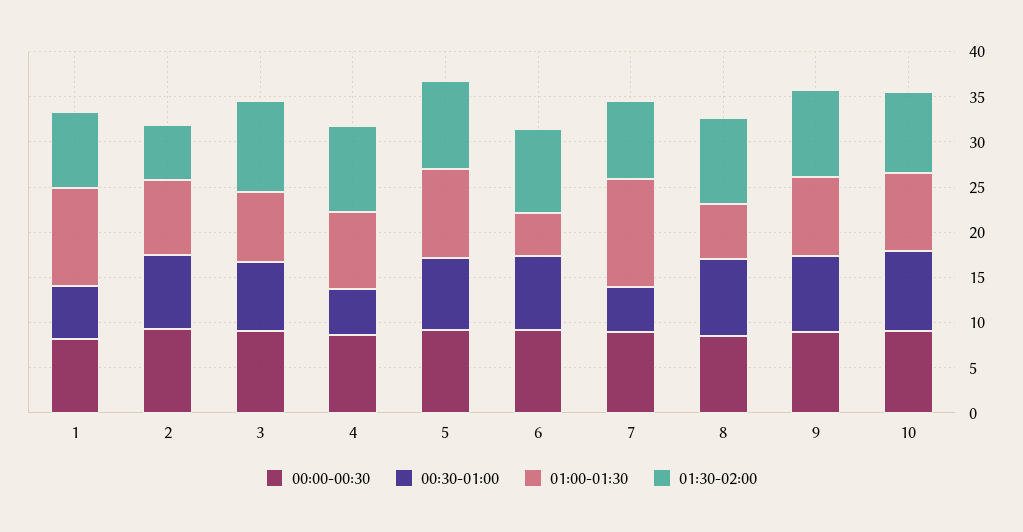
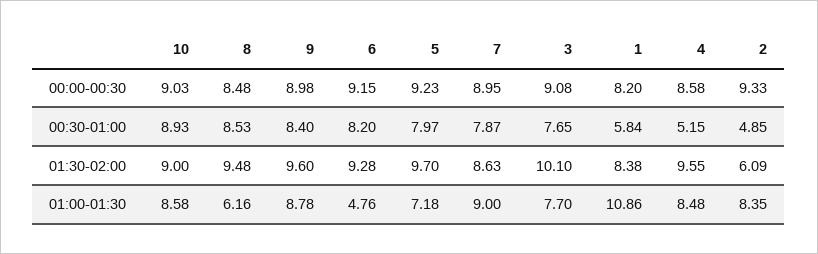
00:30-01:00, 2: 8 -> 4.85
01:00-01:30, 5: 10 -> 7.18
00:30-01:00, 7: 5 -> 7.87
01:00-01:30, 7: 12 -> 9

